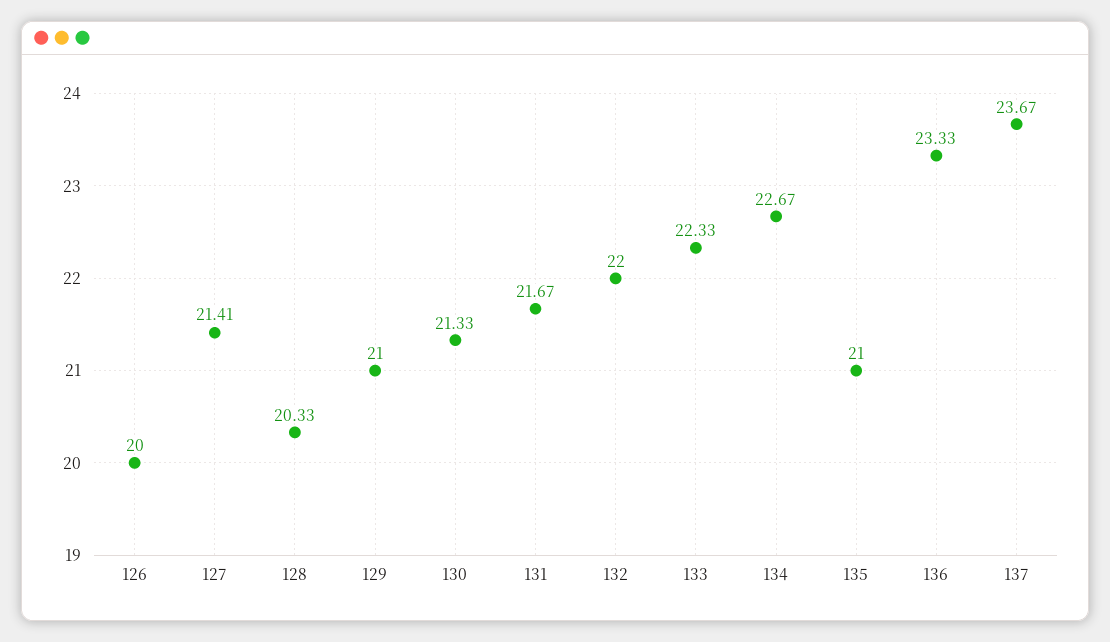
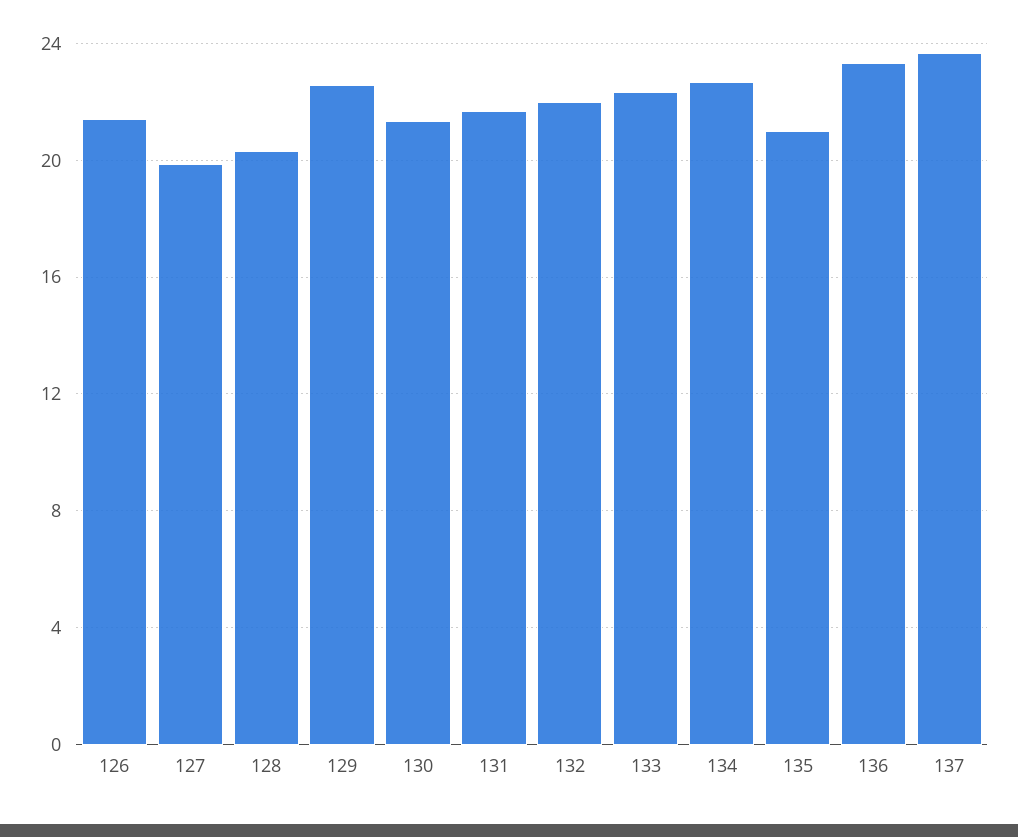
126: 20 -> 21.5
127: 21.41 -> 20
129: 21 -> 22.5

